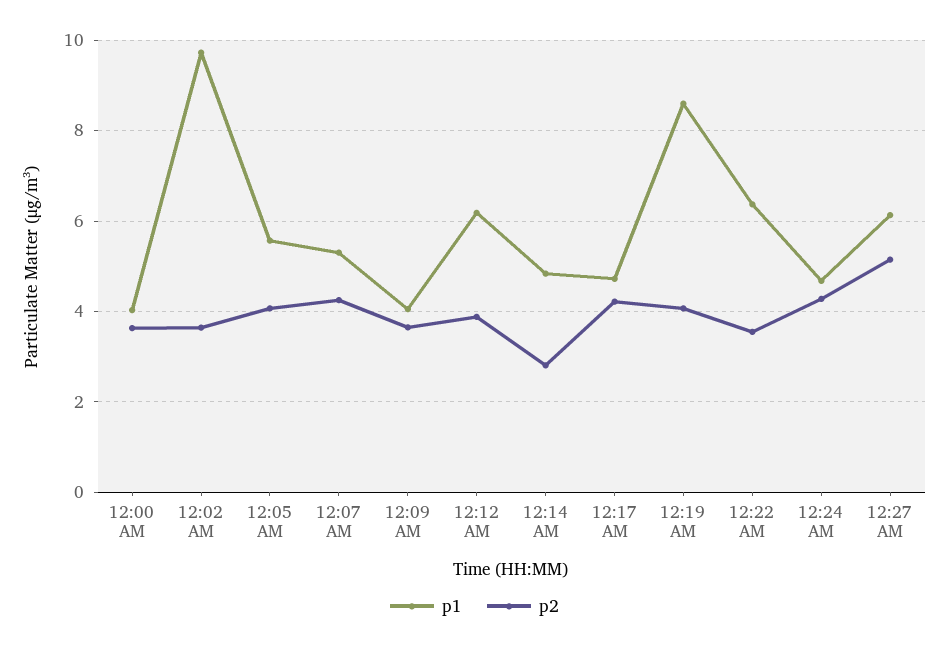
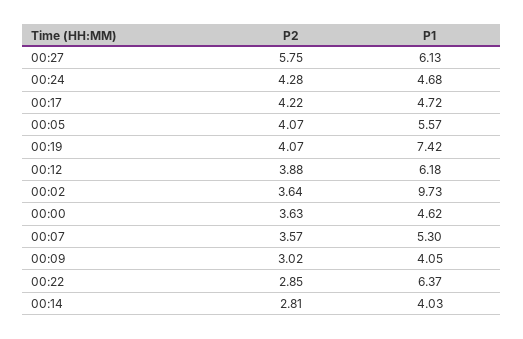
p1, 12:00 AM: 4 -> 4.62
p2, 12:07 AM: 4.2 -> 3.57
p2, 12:09 AM: 3.6 -> 3.02
p1, 12:14 AM: 4.8 -> 4.03
p1, 12:19 AM: 8.6 -> 7.42
p2, 12:22 AM: 3.6 -> 2.85
p2, 12:27 AM: 5.2 -> 5.75

